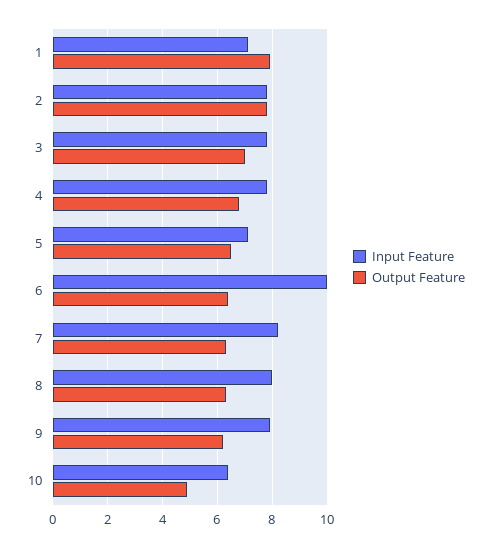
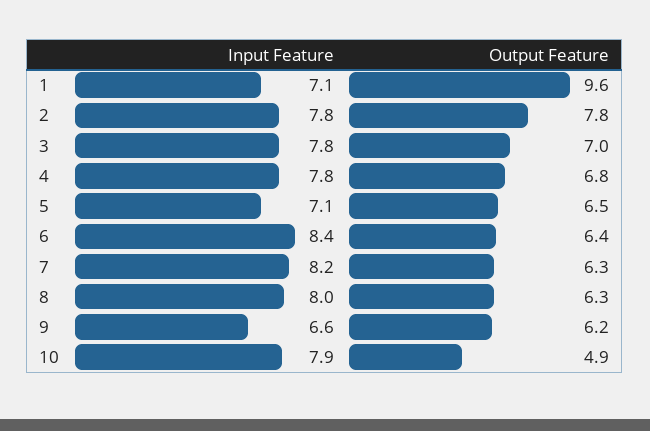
Output Feature, 1: 8 -> 9.6
Input Feature, 6: 10 -> 8.4
Input Feature, 9: 8 -> 6.6
Input Feature, 10: 6.5 -> 7.9

